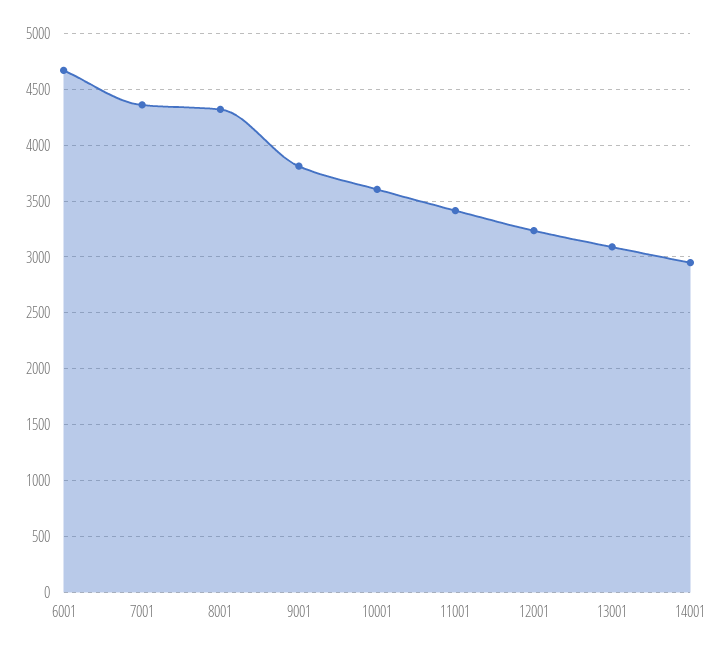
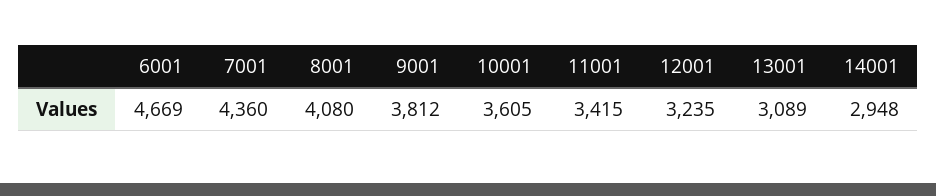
8001: 4300 -> 4080

